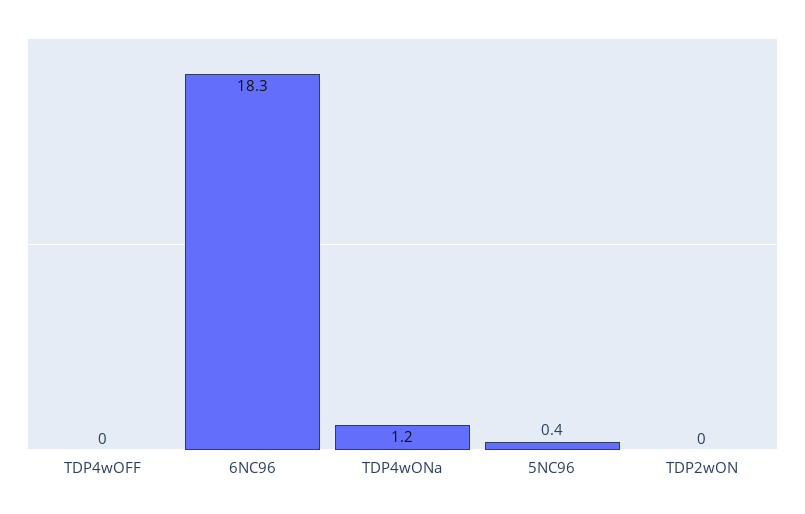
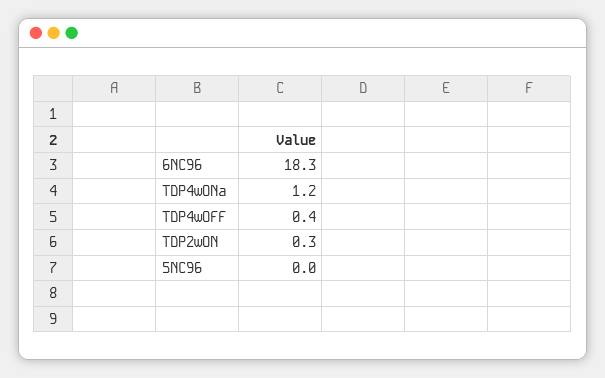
TDP4wOFF: 0 -> 0.4
5NC96: 0.4 -> 0
TDP2wON: 0 -> 0.3

